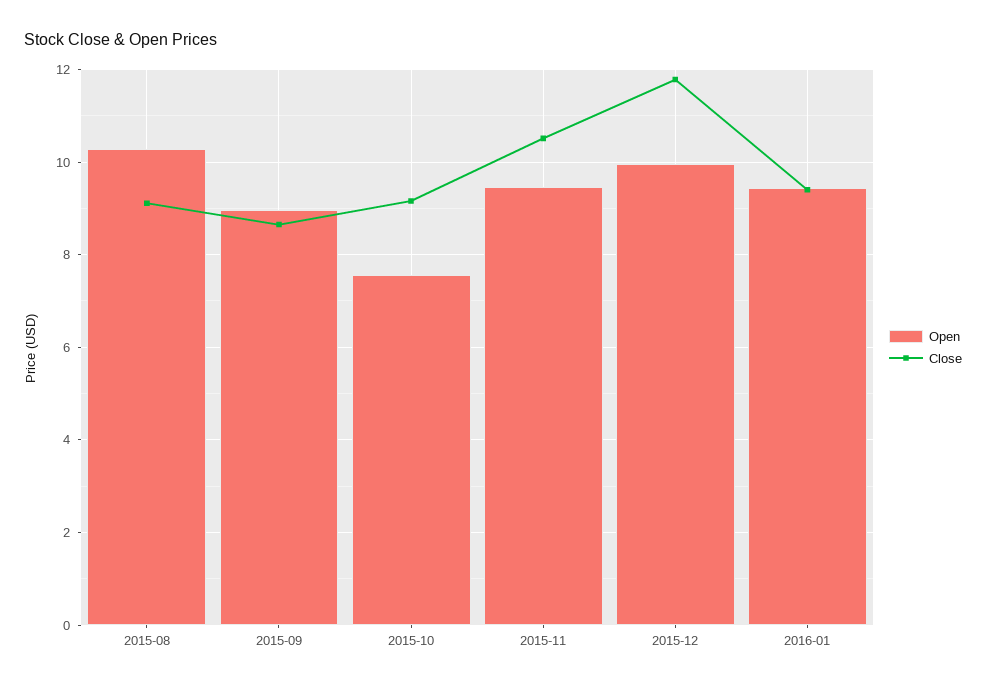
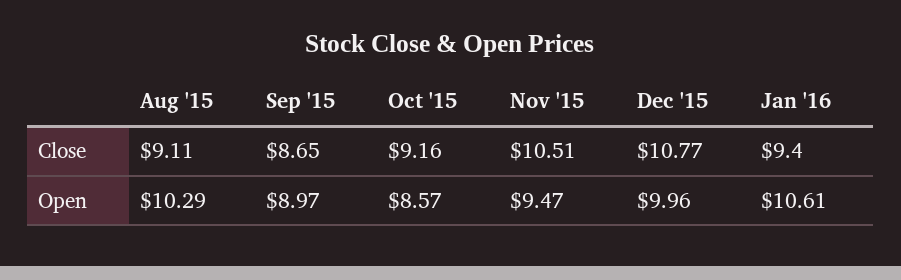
Open, 2015-10: 7.6 -> 8.57
Close, 2015-12: 11.8 -> 10.77
Open, 2016-01: 9.4 -> 10.61

